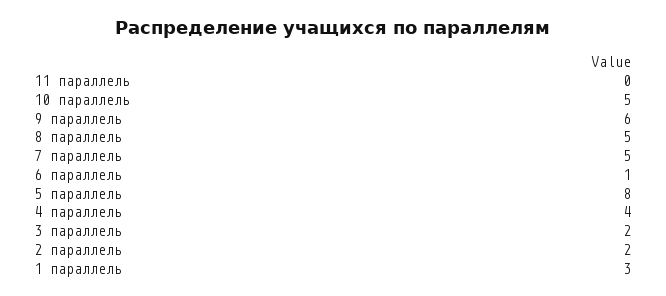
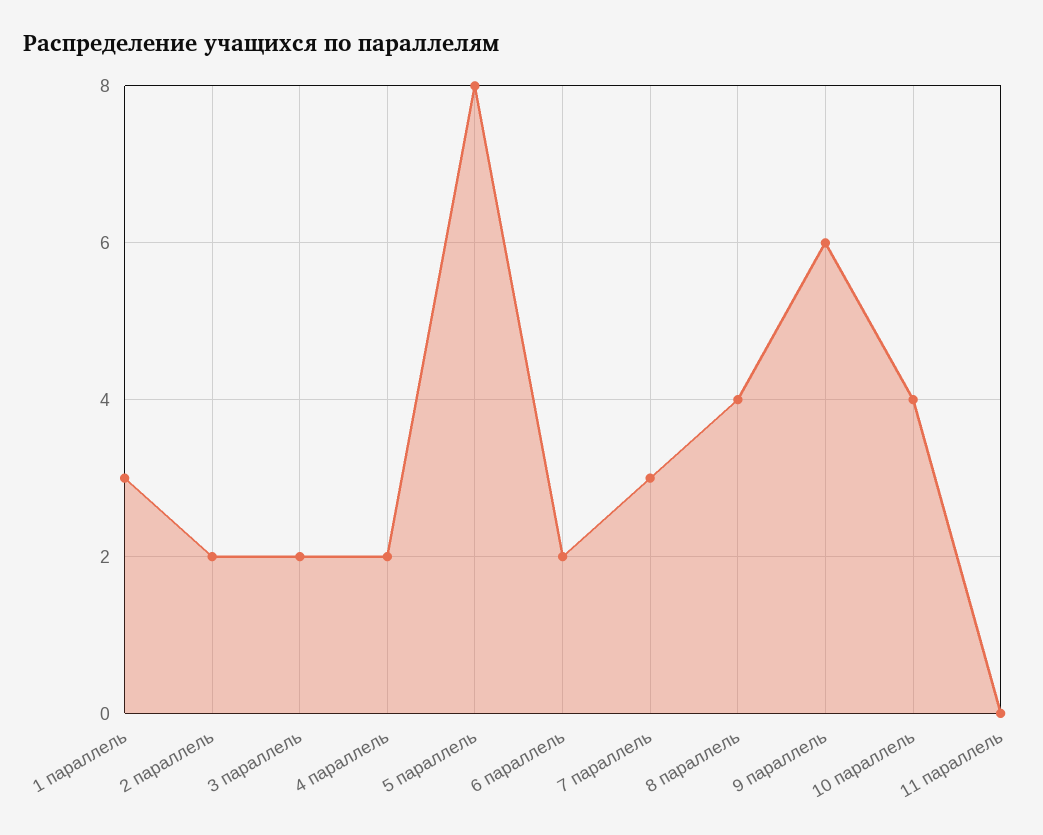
10 параллель: 5 -> 4
8 параллель: 5 -> 4
7 параллель: 5 -> 3
6 параллель: 1 -> 2
4 параллель: 4 -> 2

